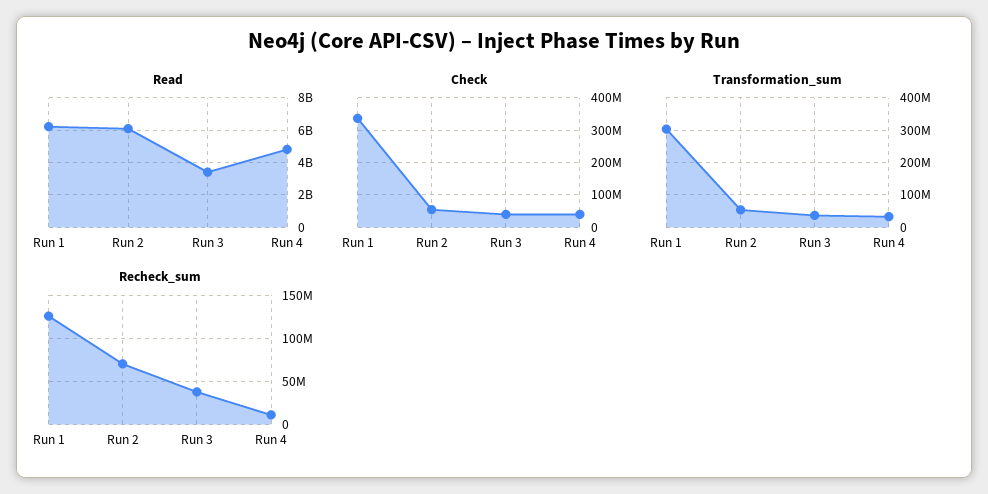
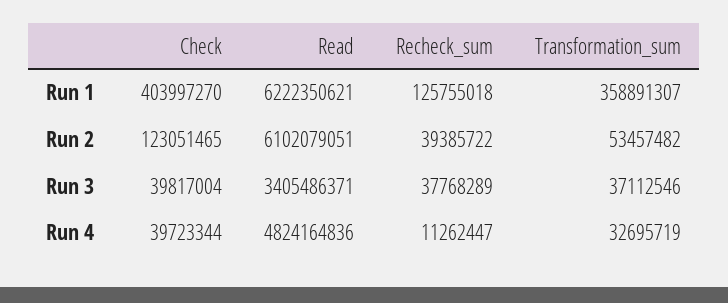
Check, Run 1: 340000000 -> 403997270
Check, Run 2: 60000000 -> 123051465
Transformation_sum, Run 1: 300000000 -> 358891307
Recheck_sum, Run 2: 70000000 -> 39385722

